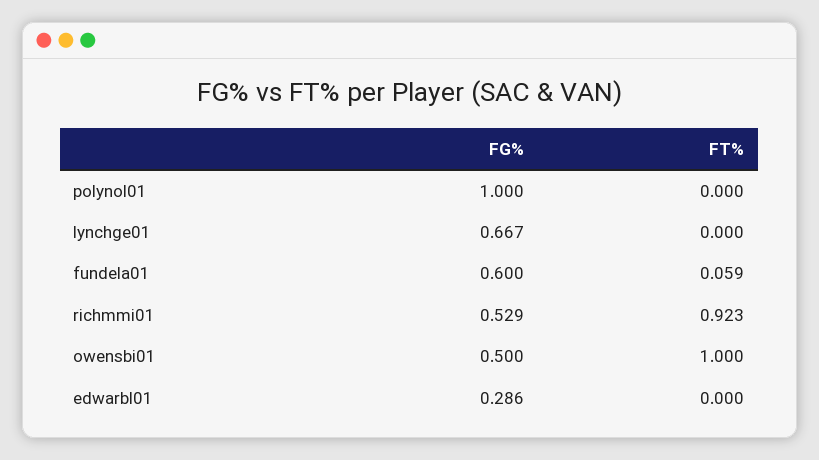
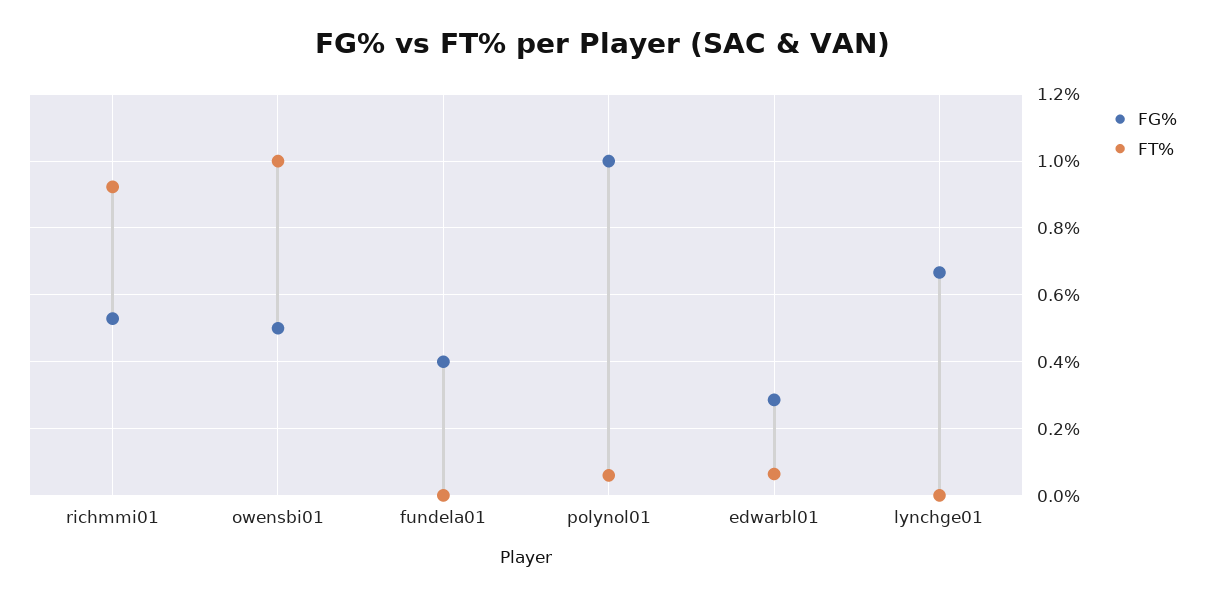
FT%, polynol01: 0 -> 0.06
FG%, fundela01: 0.6 -> 0.4
FT%, fundela01: 0.059 -> 0
FT%, edwarbl01: 0 -> 0.06

